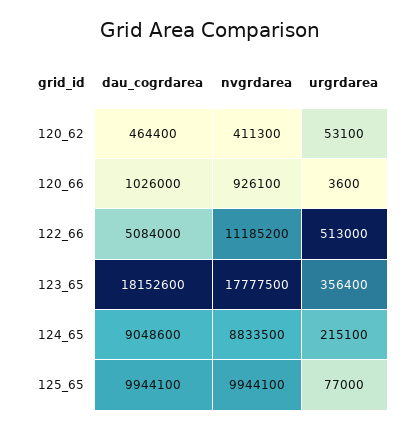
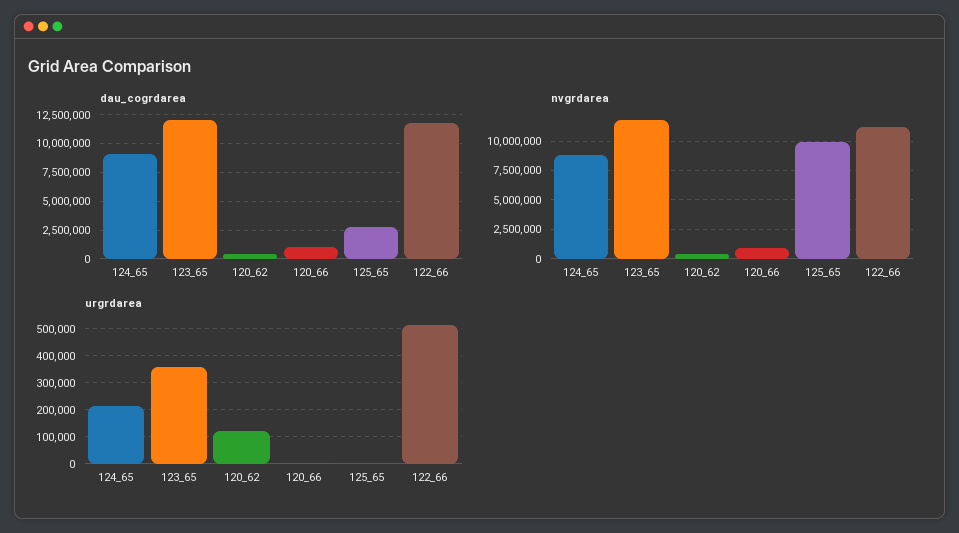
urgrdarea, 120_62: 53100 -> 125000
dau_cogrdarea, 122_66: 5084000 -> 12500000
dau_cogrdarea, 123_65: 18152600 -> 12500000
nvgrdarea, 123_65: 17777500 -> 12500000
dau_cogrdarea, 125_65: 9944100 -> 2500000
urgrdarea, 125_65: 77000 -> 0

